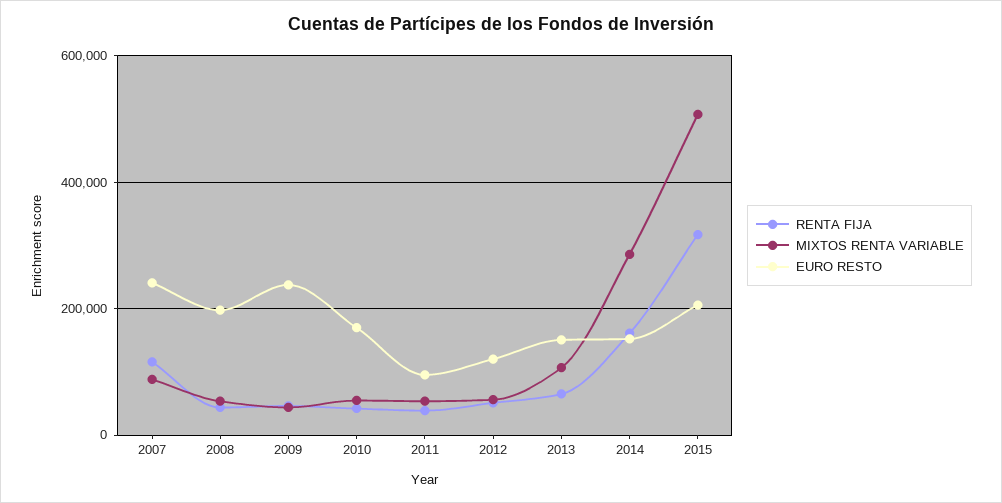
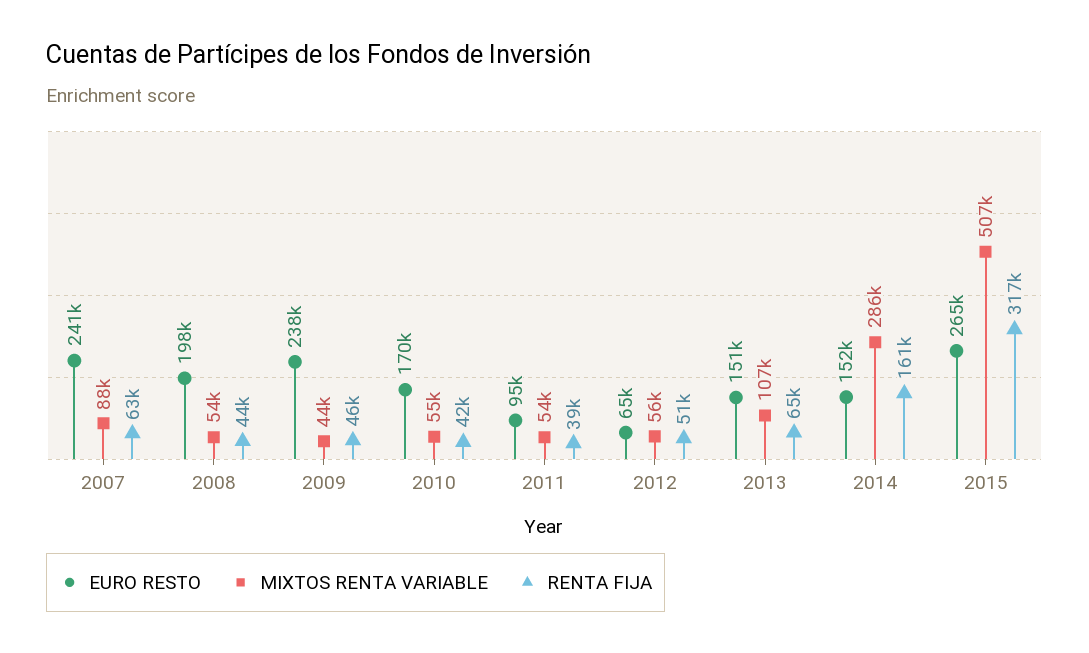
RENTA FIJA, 2007: 120000 -> 63000
EURO RESTO, 2012: 120000 -> 65000
EURO RESTO, 2015: 200000 -> 265000

